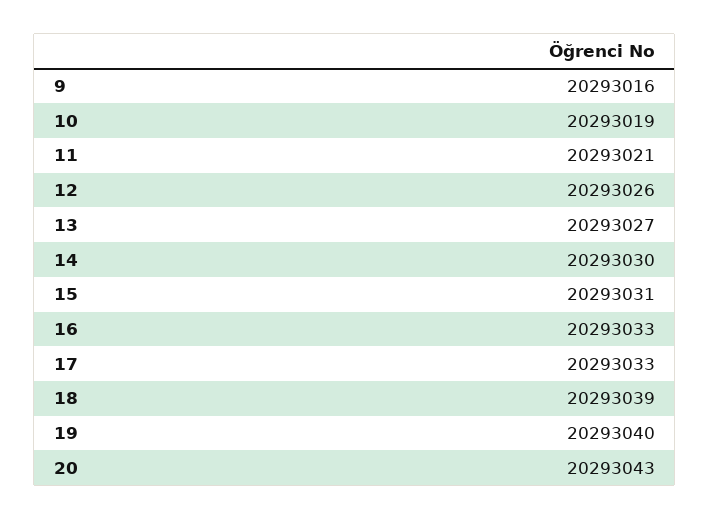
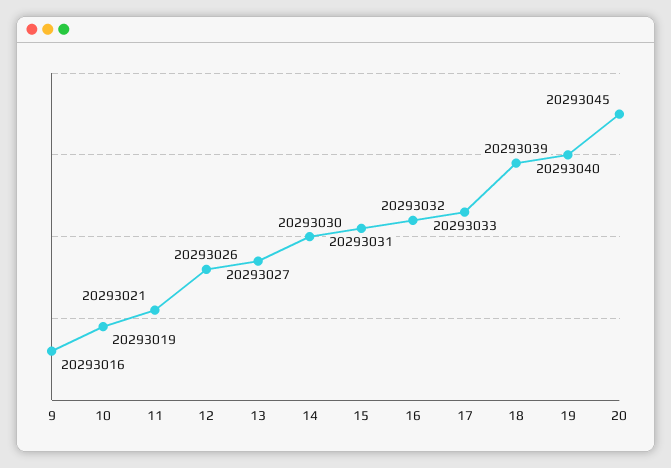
16: 20293033 -> 20293032
20: 20293043 -> 20293045

